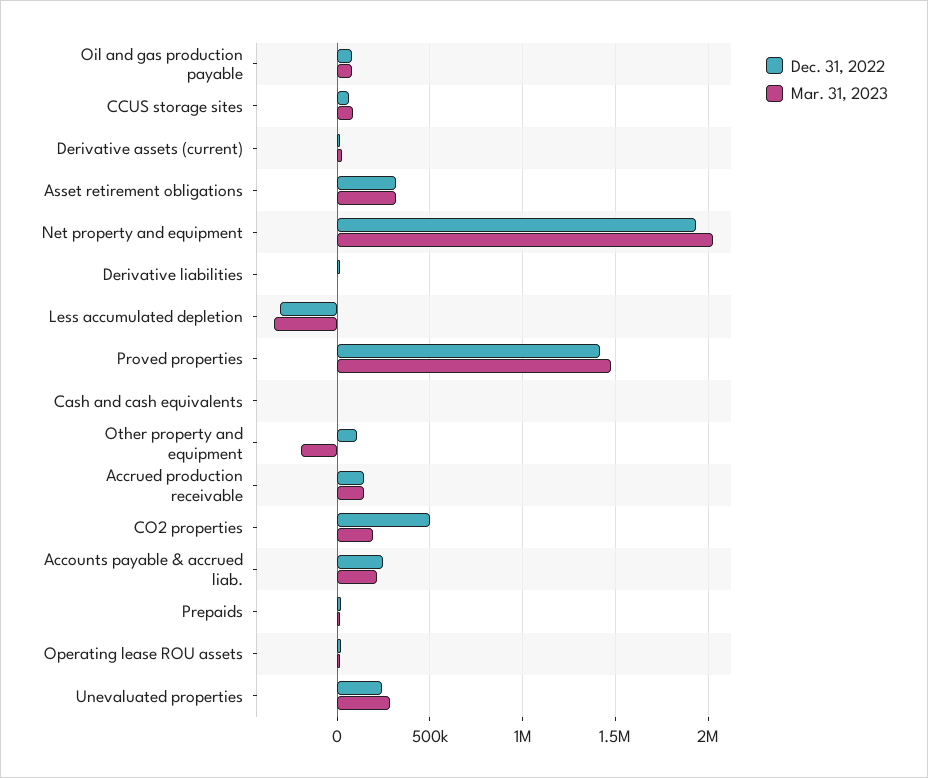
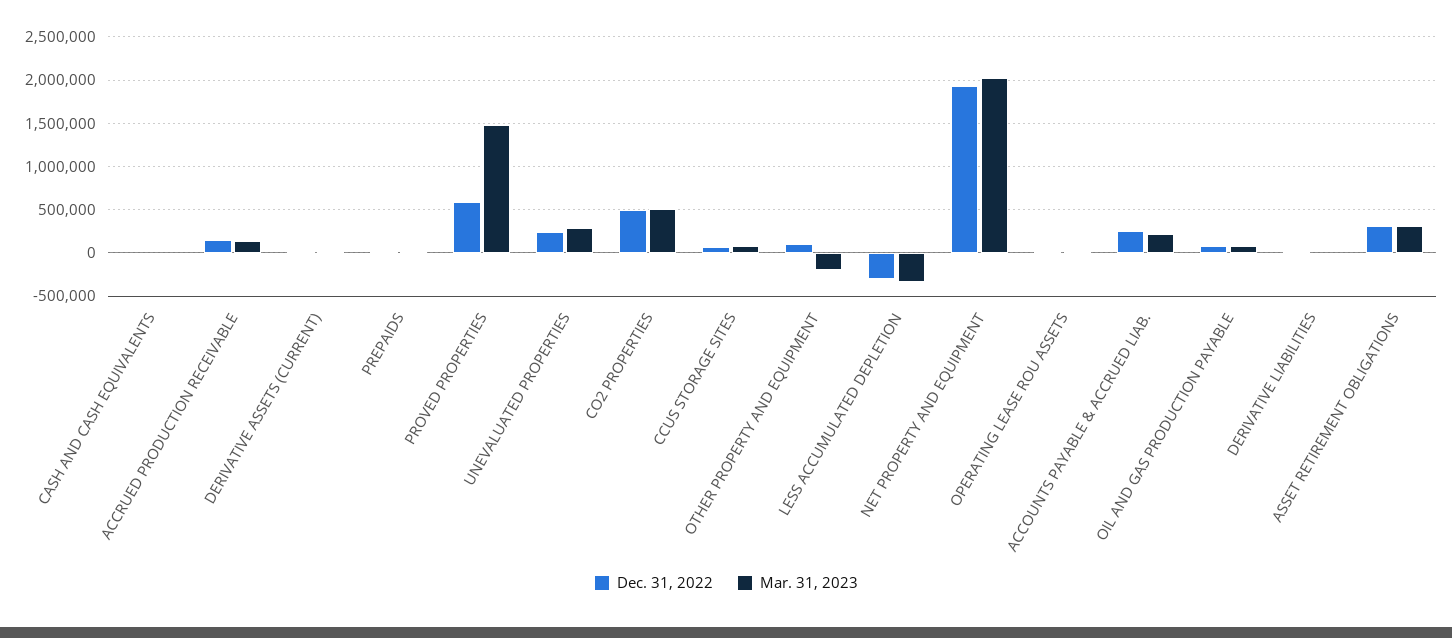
Dec. 31, 2022, Proved properties: 1400000 -> 600000
Mar. 31, 2023, CO2 properties: 200000 -> 500000

